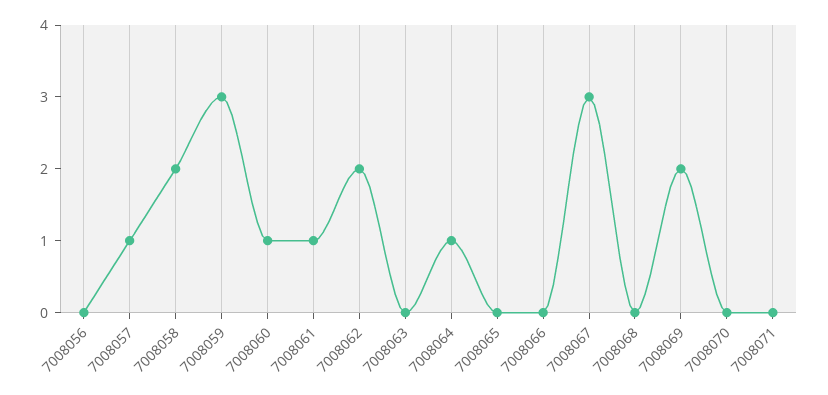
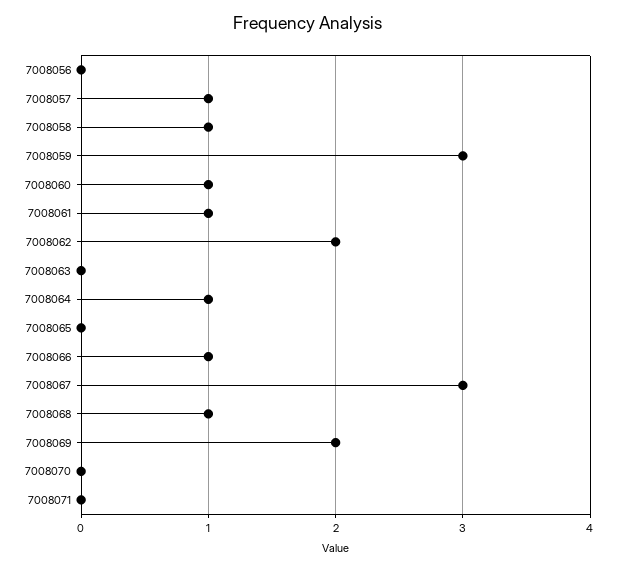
7008058: 2 -> 1
7008066: 0 -> 1
7008068: 0 -> 1

